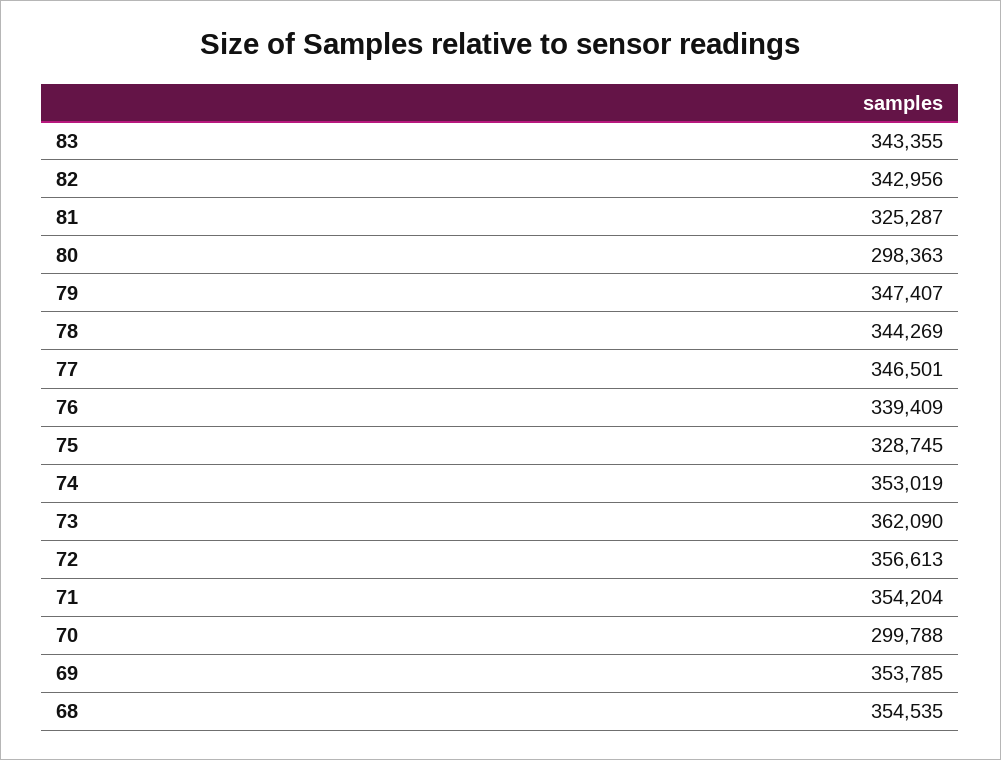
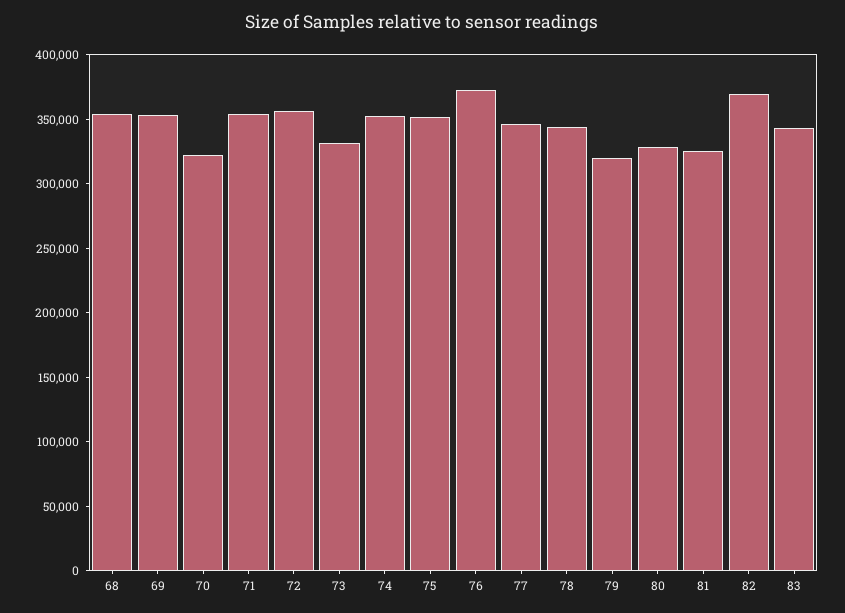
82: 342956 -> 370000
80: 298363 -> 330000
79: 347407 -> 320000
76: 339409 -> 370000
75: 328745 -> 350000
73: 362090 -> 330000
70: 299788 -> 320000

